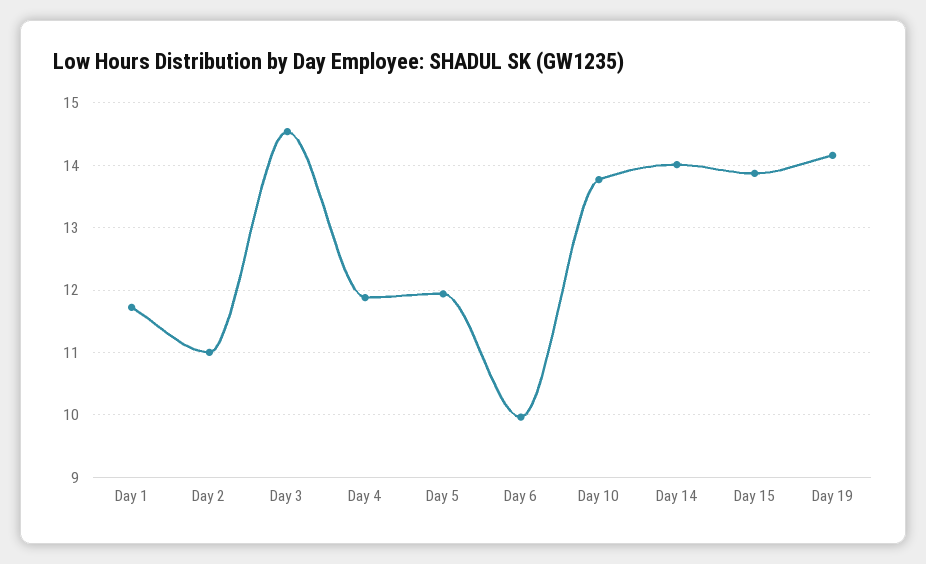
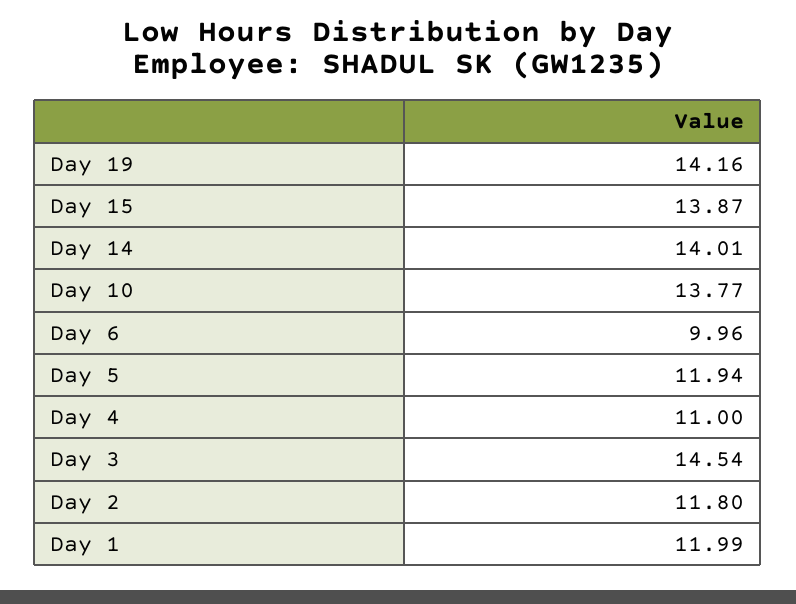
Day 1: 11.7 -> 11.99
Day 2: 11 -> 11.8
Day 4: 11.9 -> 11

